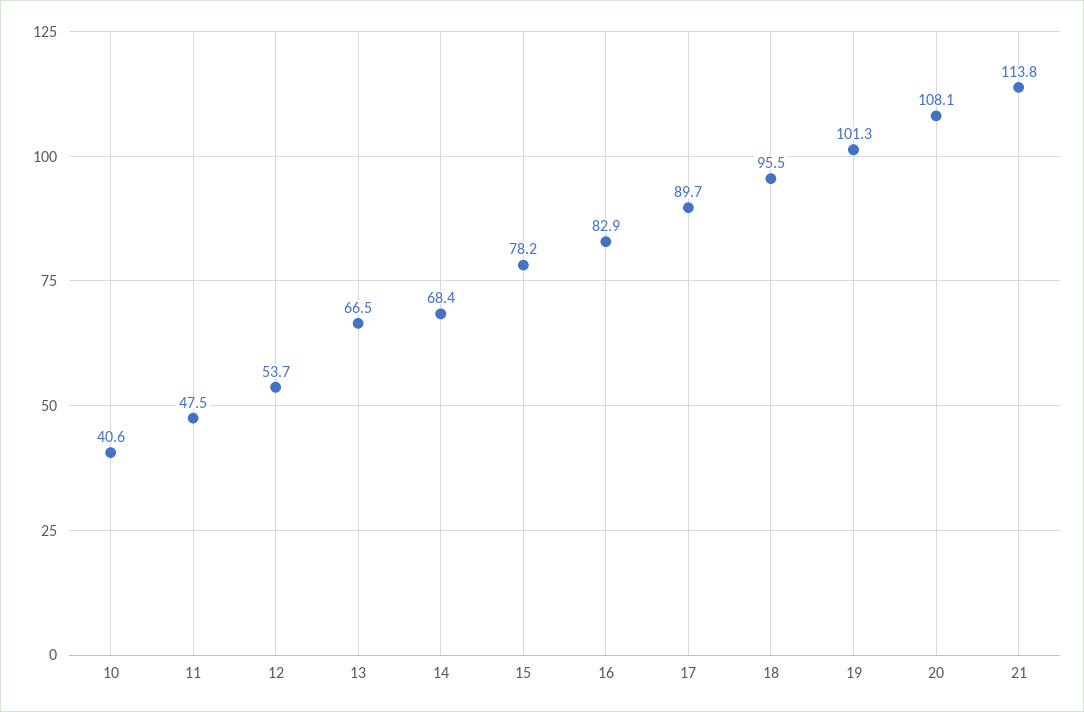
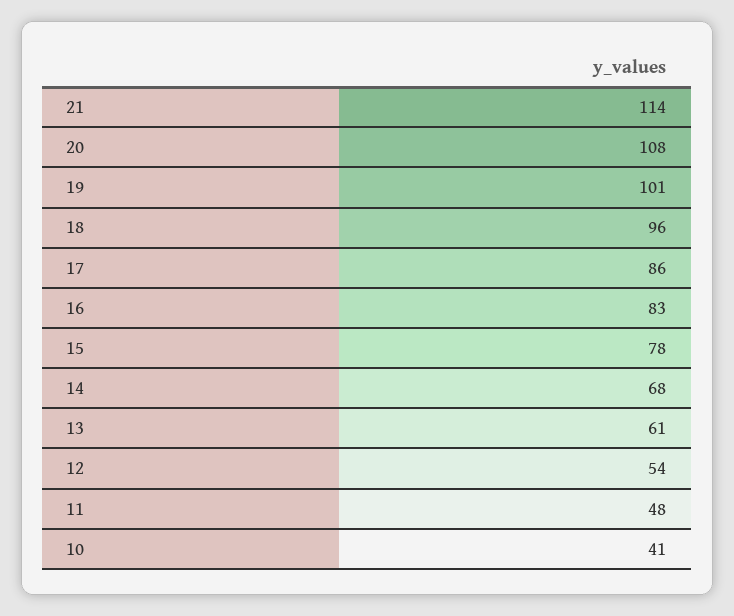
13: 66.5 -> 61
17: 89.7 -> 86

